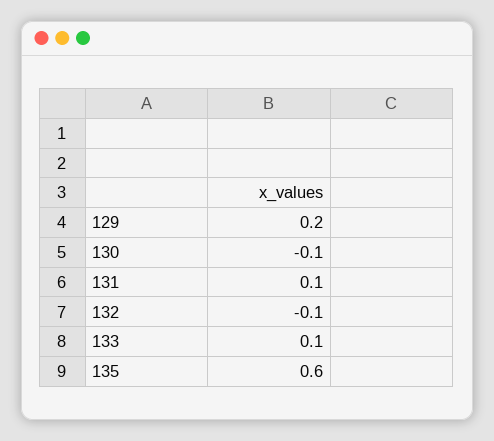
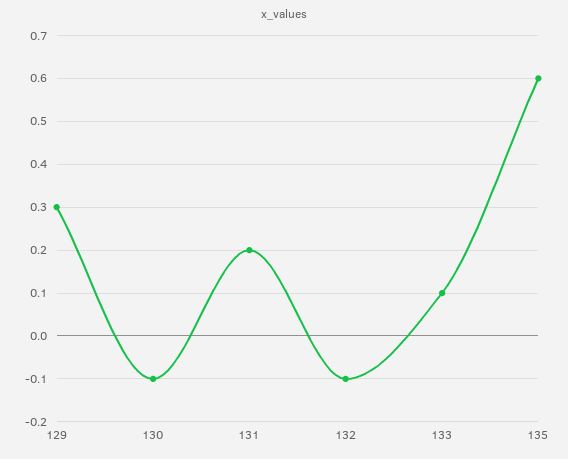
129: 0.2 -> 0.3
131: 0.1 -> 0.2

